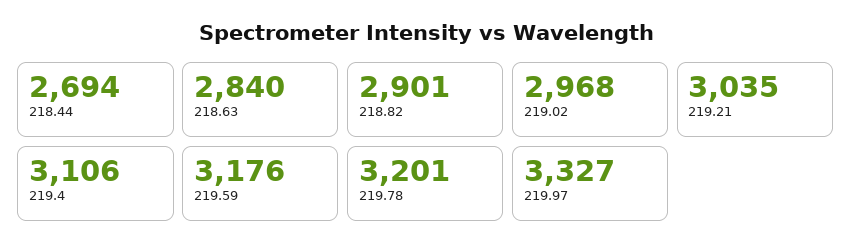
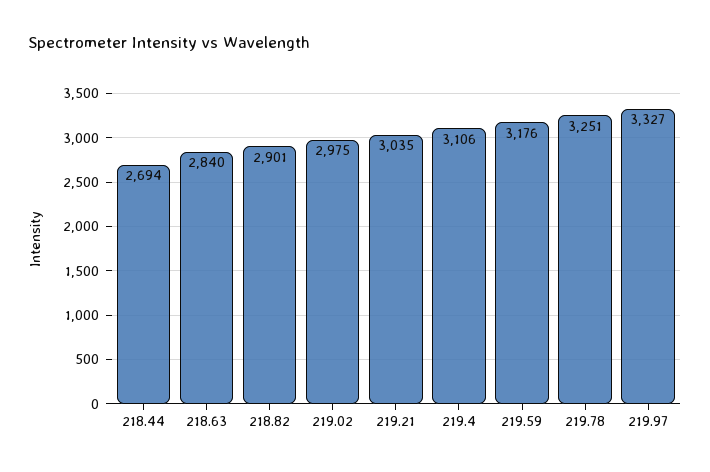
219.02: 2968 -> 2975
219.78: 3201 -> 3251

